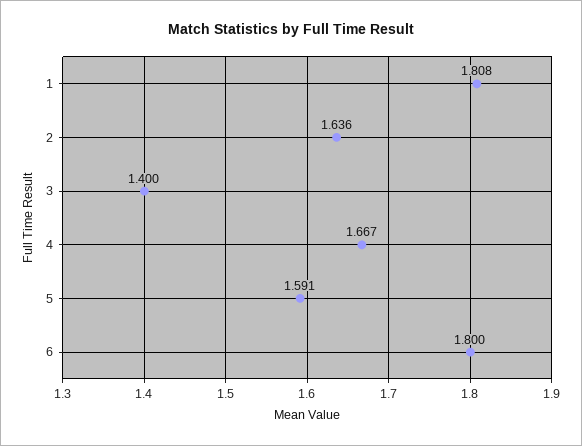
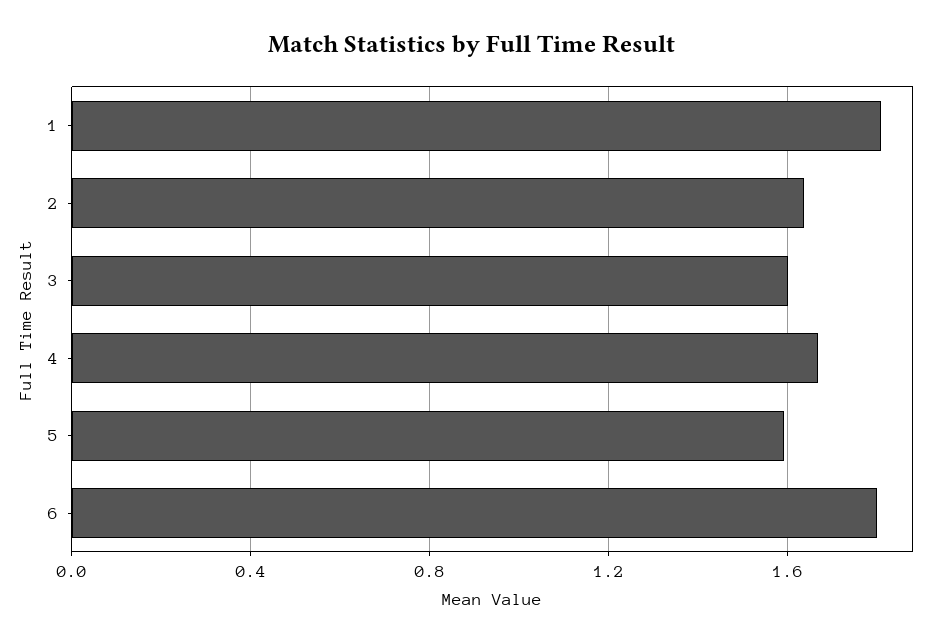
3: 1.4 -> 1.6

